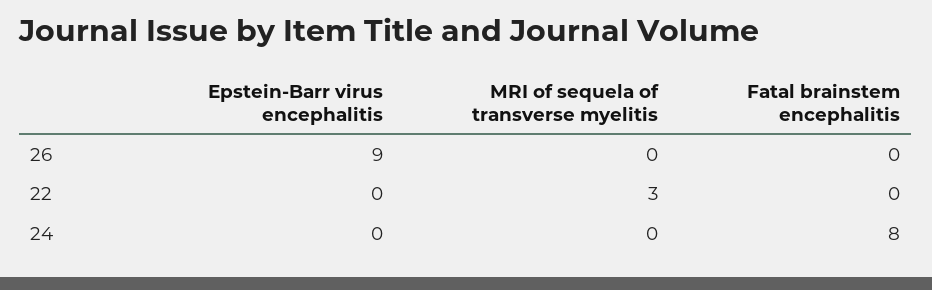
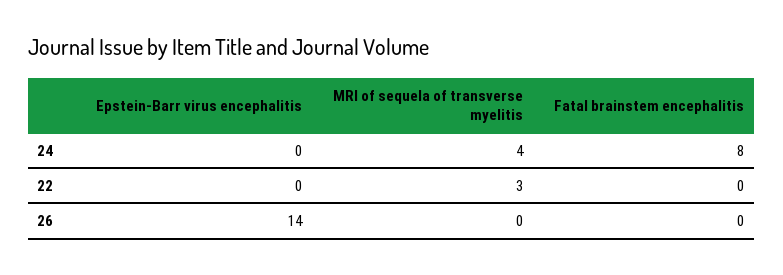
Epstein-Barr virus encephalitis, 26: 9 -> 14
MRI of sequela of transverse myelitis, 24: 0 -> 4

